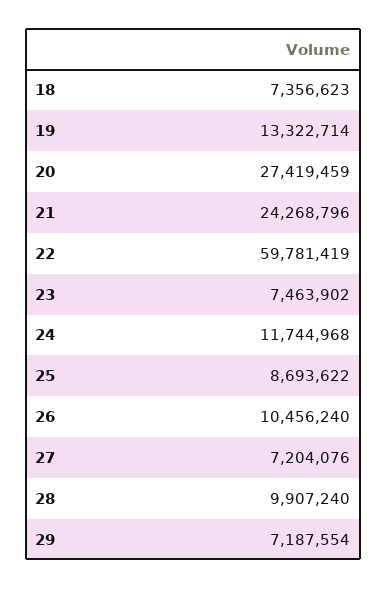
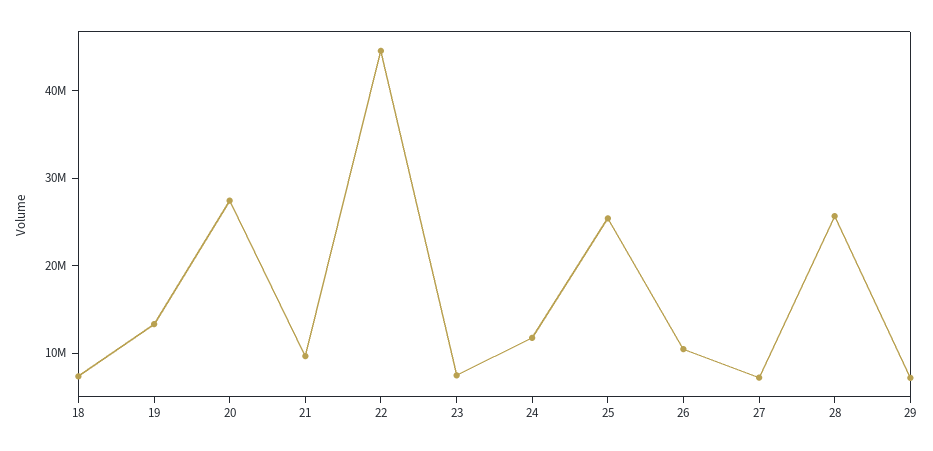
21: 24268796 -> 10000000
22: 59781419 -> 44000000
25: 8693622 -> 26000000
28: 9907240 -> 26000000

